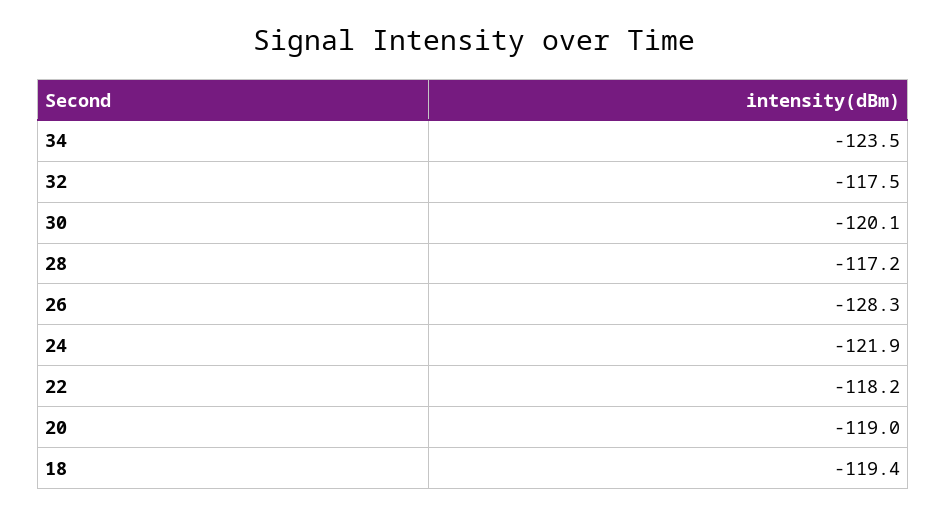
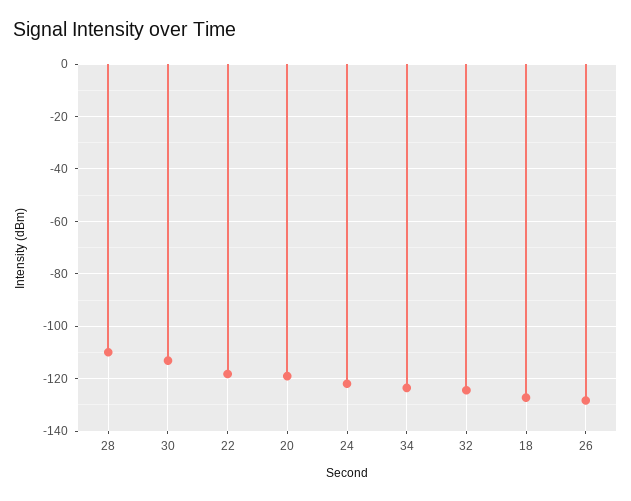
32: -117.5 -> -125
30: -120.1 -> -112.5
28: -117.2 -> -110
18: -119.4 -> -127.5

